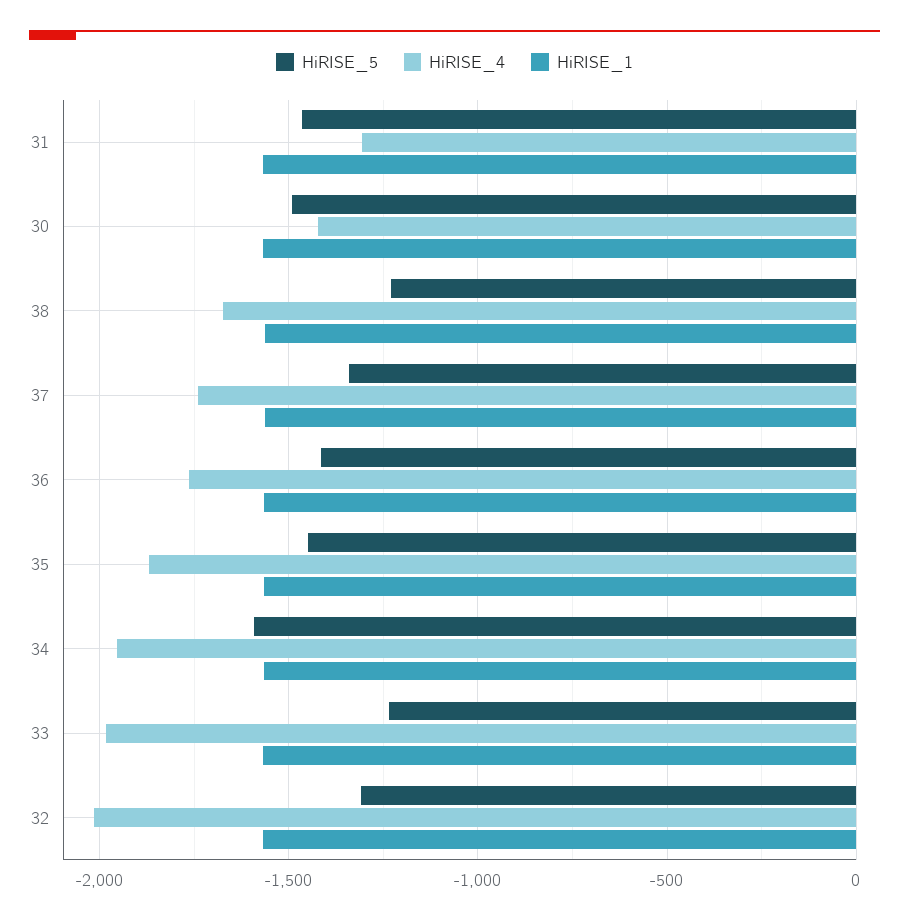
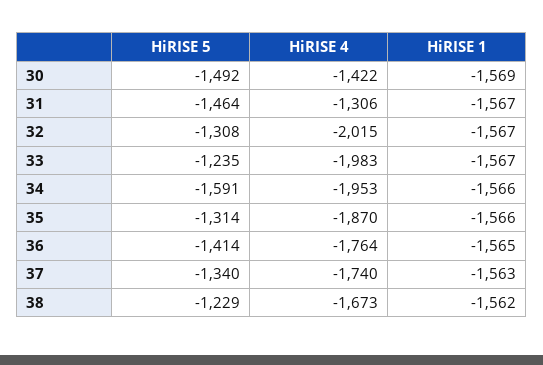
HiRISE_5, 35: -1450 -> -1314

